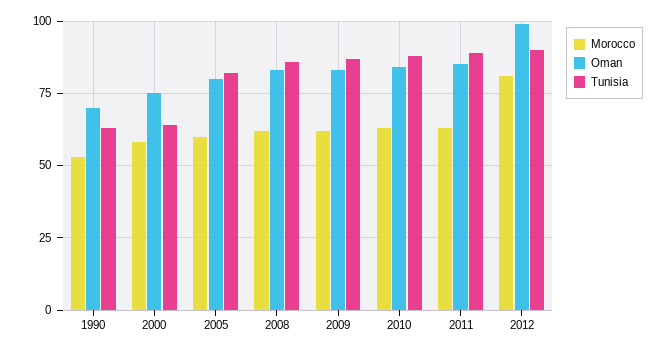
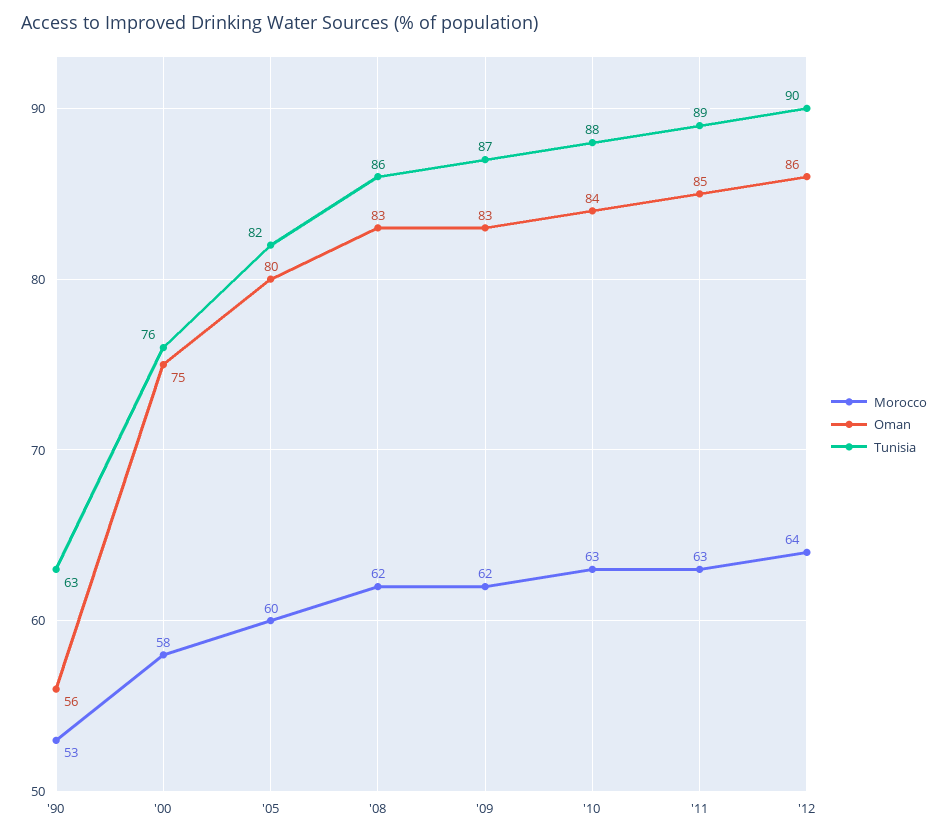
Oman, 1990: 70 -> 56
Tunisia, 2000: 65 -> 76
Morocco, 2012: 80 -> 64
Oman, 2012: 100 -> 86

